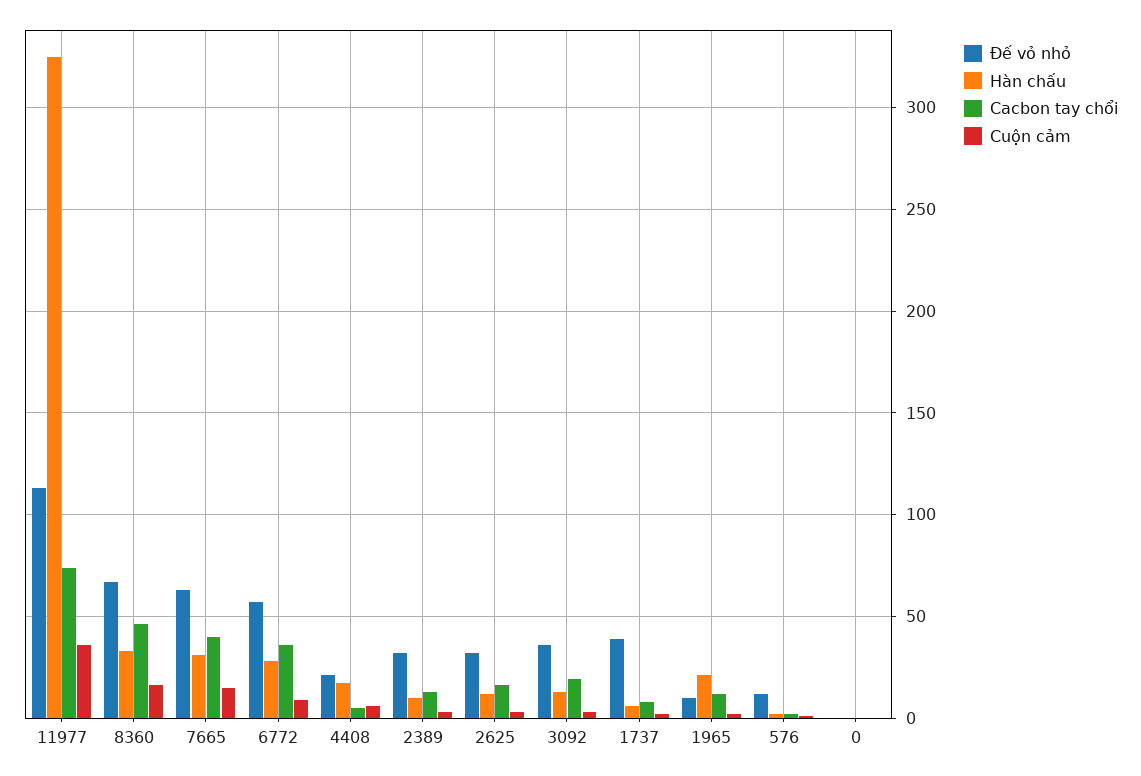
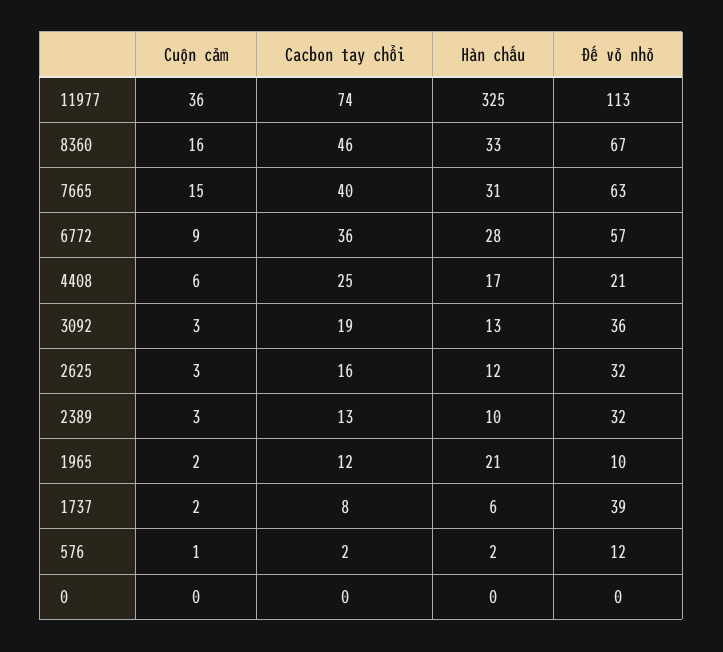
Cacbon tay chổi, 4408: 5 -> 25

